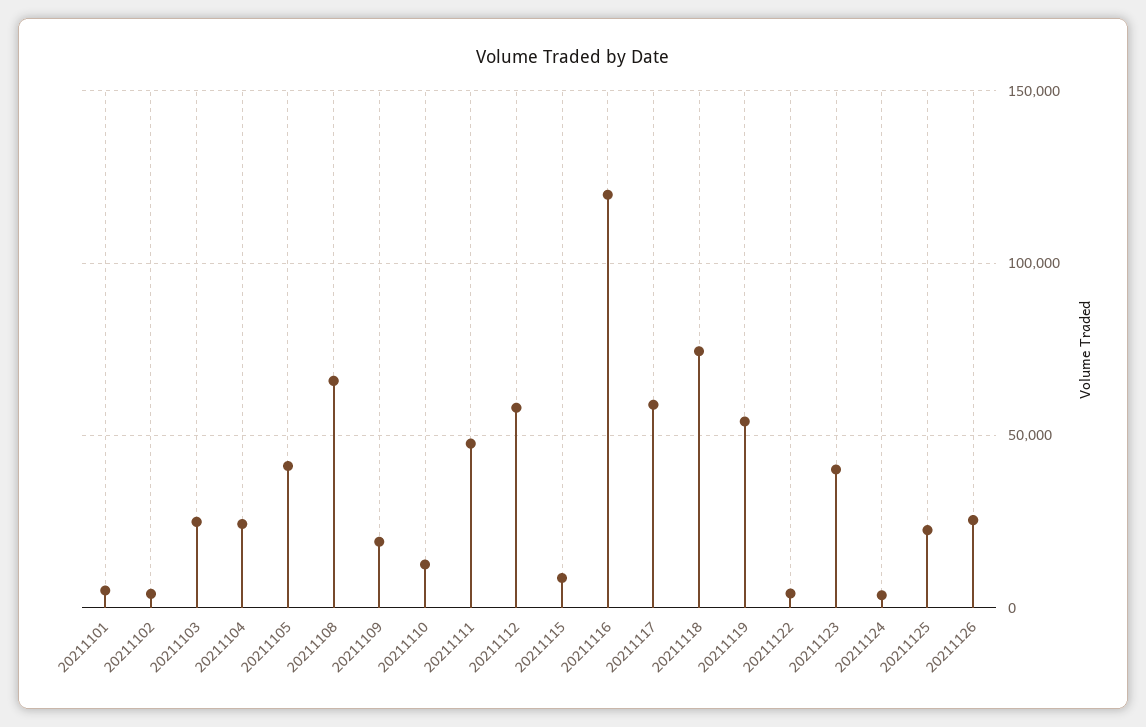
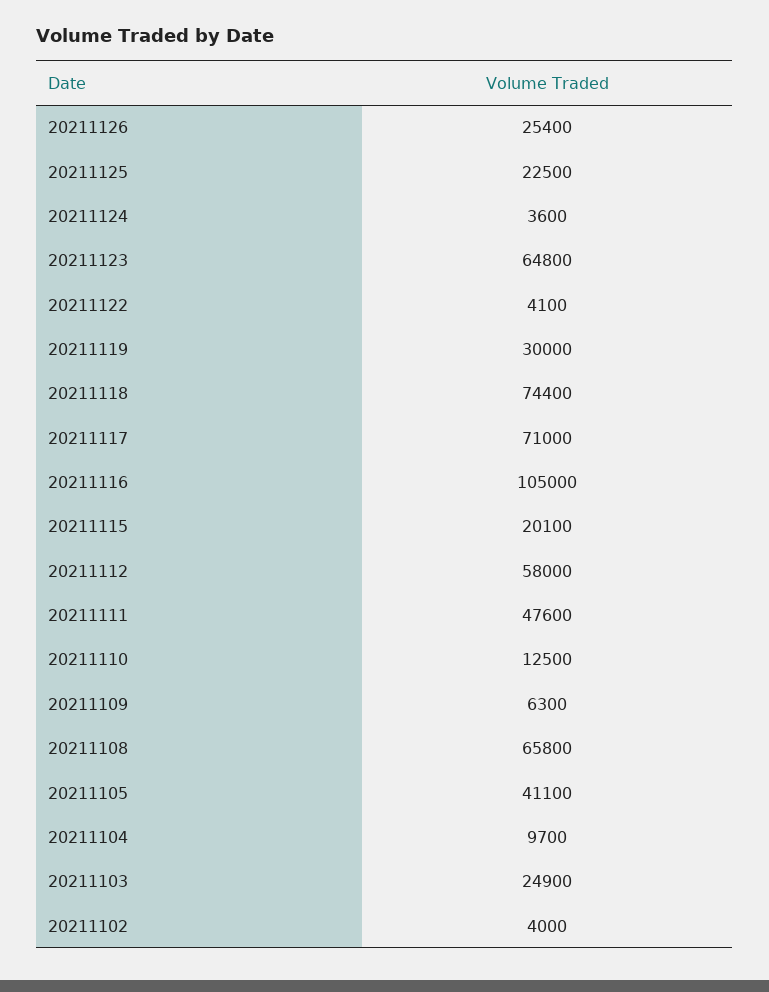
20211101: 5000 -> none
20211104: 25000 -> 9700
20211109: 20000 -> 6300
20211115: 10000 -> 20100
20211116: 120000 -> 105000
20211117: 60000 -> 71000
20211119: 55000 -> 30000
20211123: 40000 -> 64800

